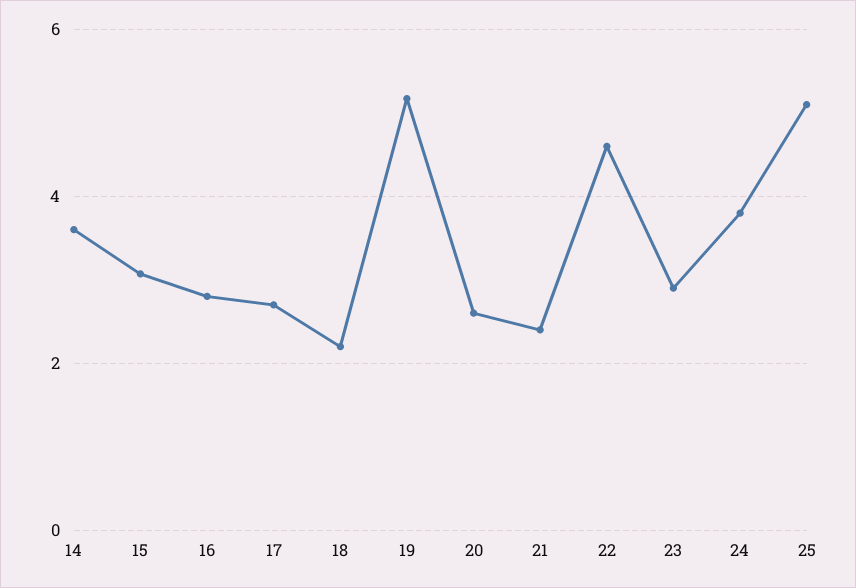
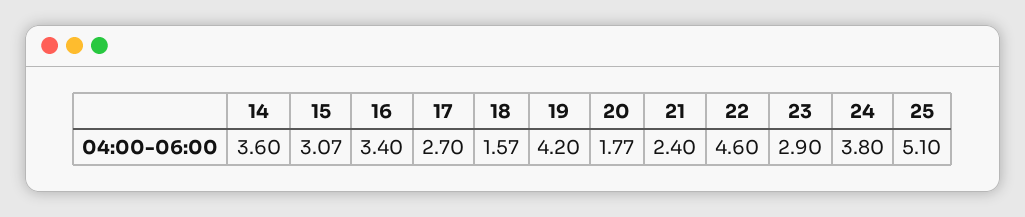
16: 2.8 -> 3.4
18: 2.2 -> 1.57
19: 5.2 -> 4.2
20: 2.6 -> 1.77

